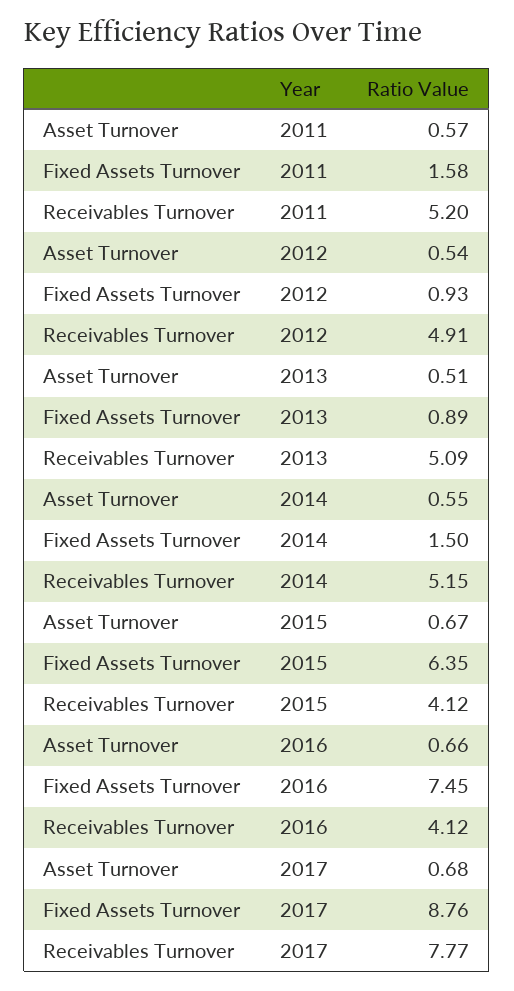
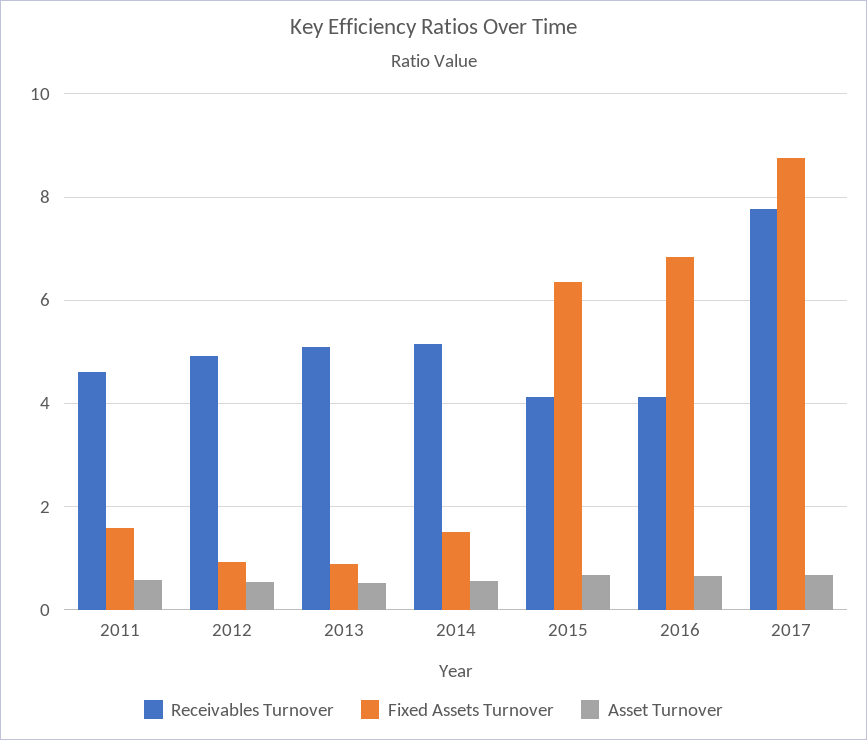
Receivables Turnover, 2011: 5.2 -> 4.6
Fixed Assets Turnover, 2016: 7.45 -> 6.8

